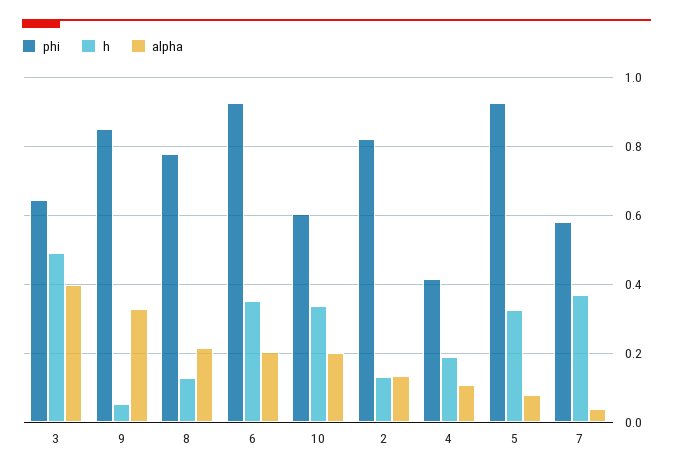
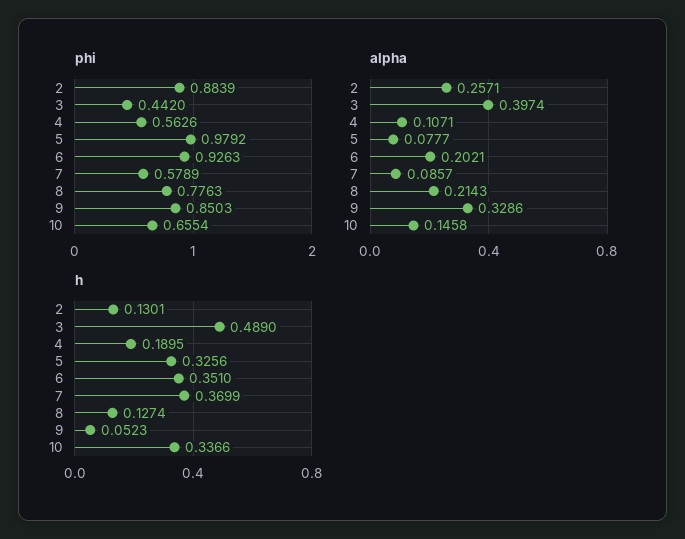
phi, 3: 0.64 -> 0.442
phi, 10: 0.6 -> 0.6554
alpha, 10: 0.2 -> 0.1458
phi, 2: 0.82 -> 0.8839
alpha, 2: 0.14 -> 0.2571
phi, 4: 0.42 -> 0.5626
phi, 5: 0.92 -> 0.9792
alpha, 7: 0.04 -> 0.0857

